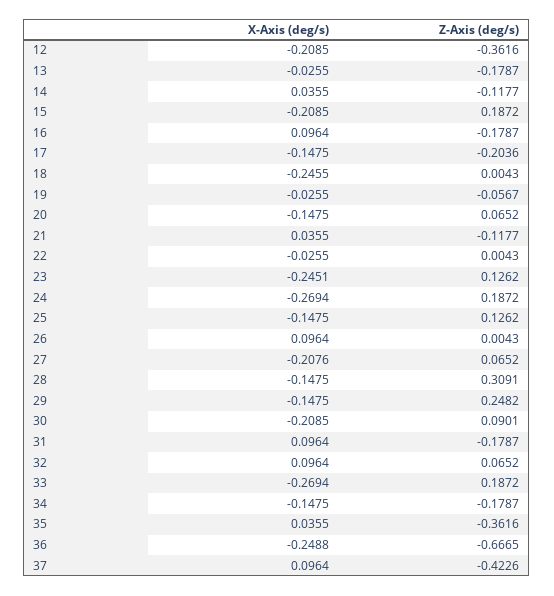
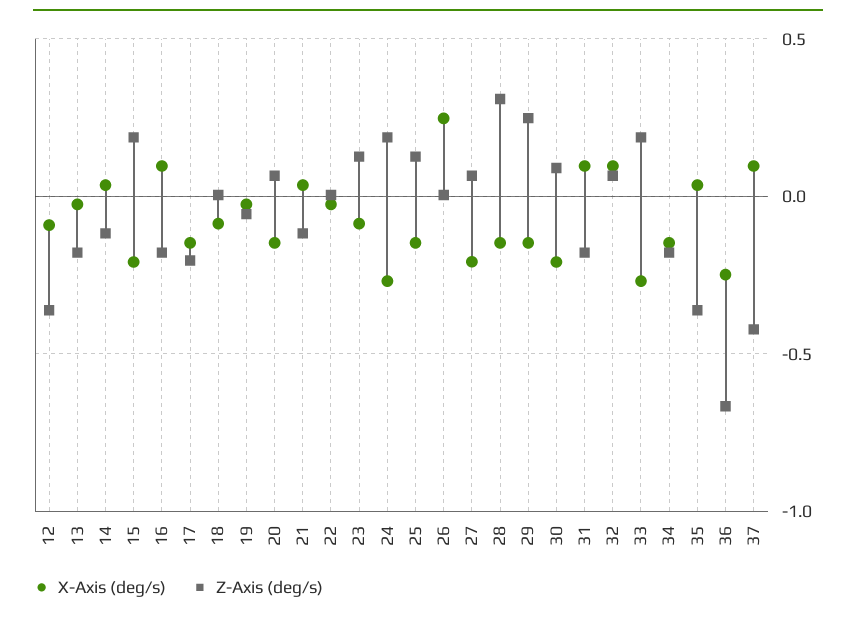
X-Axis (deg/s), 12: -0.2085 -> -0.1
X-Axis (deg/s), 18: -0.2455 -> -0.1
X-Axis (deg/s), 23: -0.2451 -> -0.1
X-Axis (deg/s), 26: 0.0964 -> 0.25

